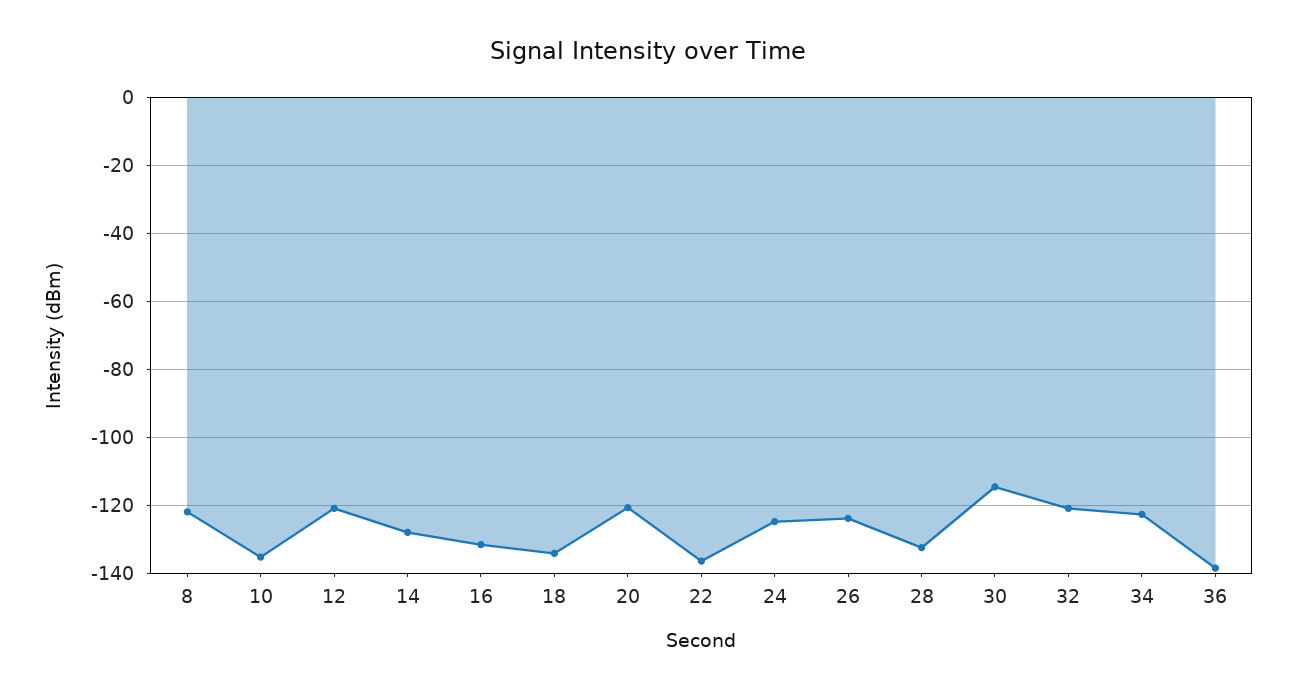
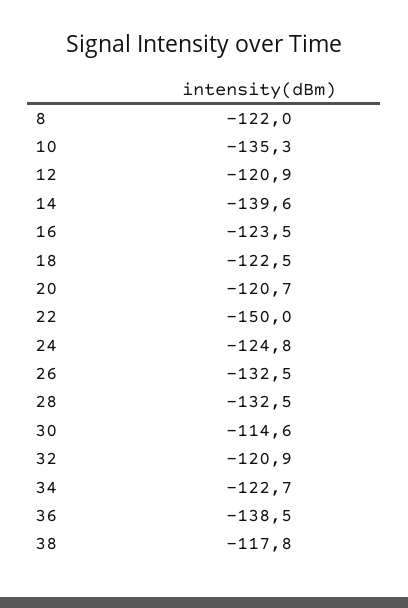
14: -128 -> -139.6
16: -132 -> -123.5
18: -134 -> -122.5
22: -136 -> -150
26: -124 -> -132.5
38: none -> -117.8

